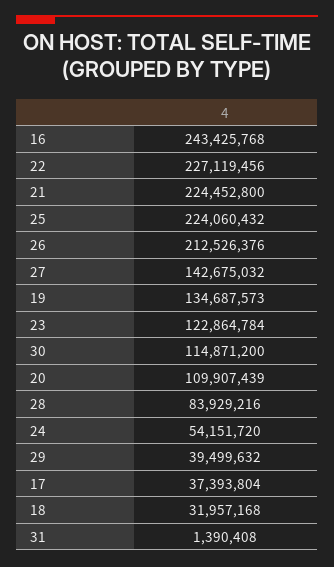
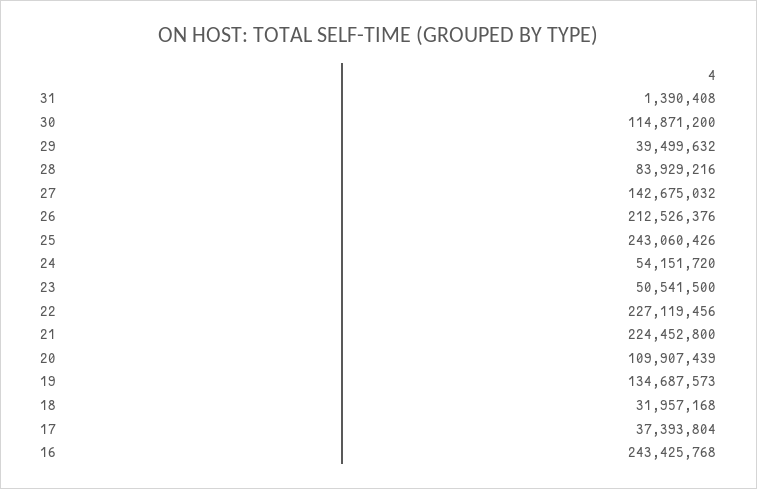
25: 224060432 -> 243060426
23: 122864784 -> 50541500

